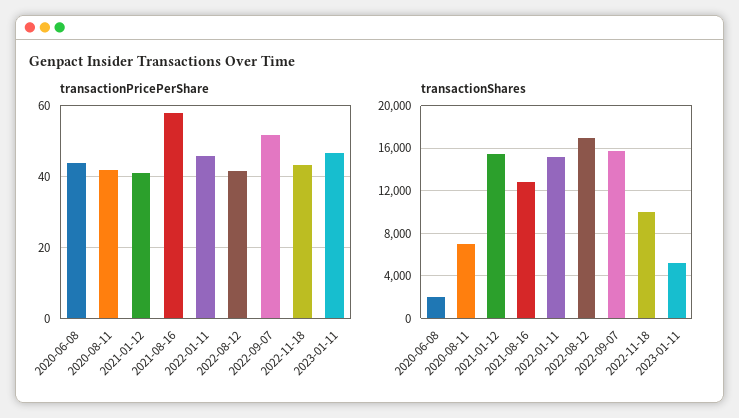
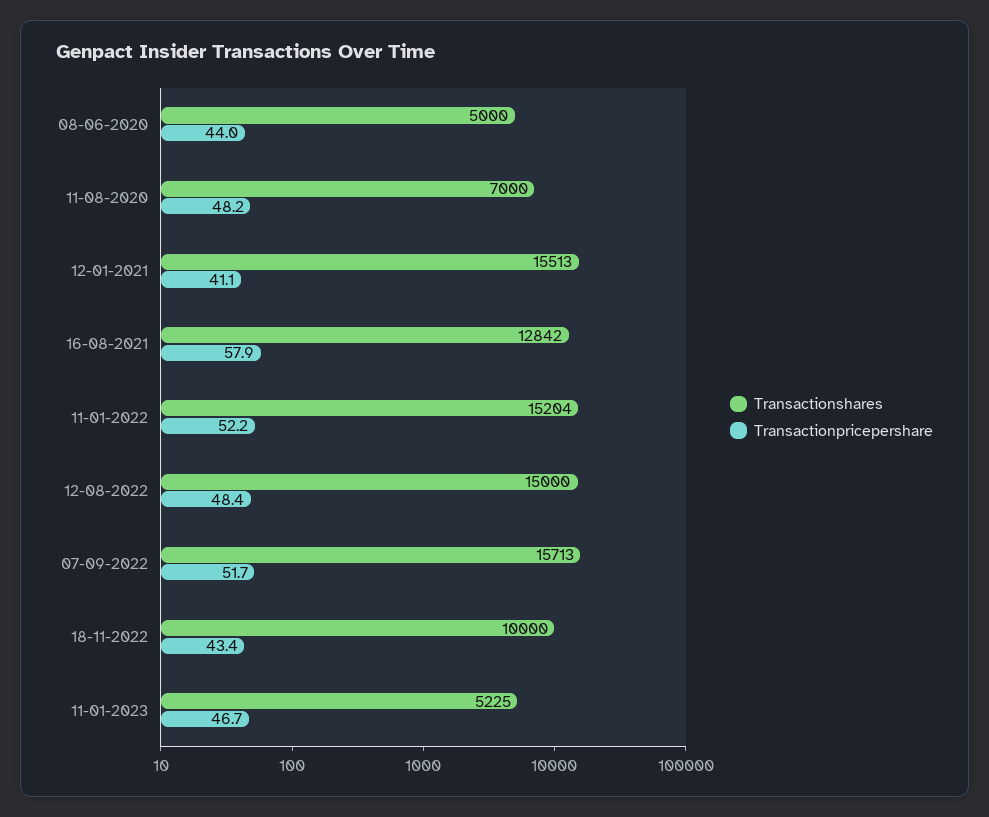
transactionPricePerShare, 2020-08-11: 42 -> 48.2
transactionPricePerShare, 2022-01-11: 46 -> 52.2
transactionPricePerShare, 2022-08-12: 42 -> 48.4
transactionShares, 2020-06-08: 2000 -> 5000
transactionShares, 2022-08-12: 17000 -> 15000

